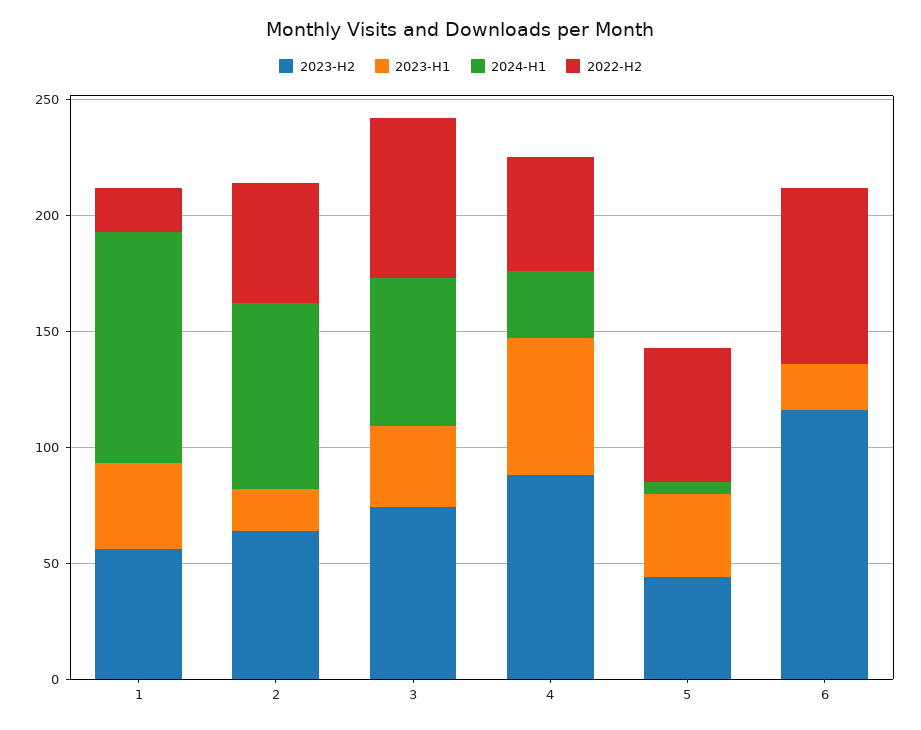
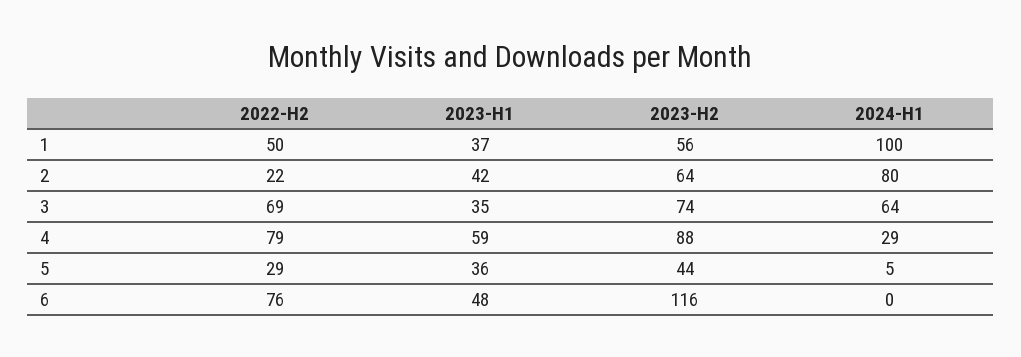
2022-H2, 1: 20 -> 50
2023-H1, 2: 20 -> 42
2022-H2, 2: 50 -> 22
2022-H2, 4: 50 -> 79
2022-H2, 5: 60 -> 29
2023-H1, 6: 20 -> 48

